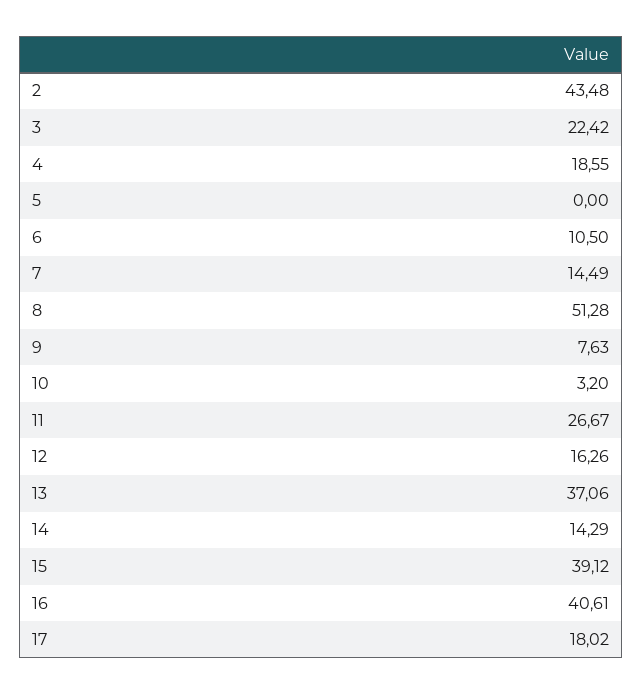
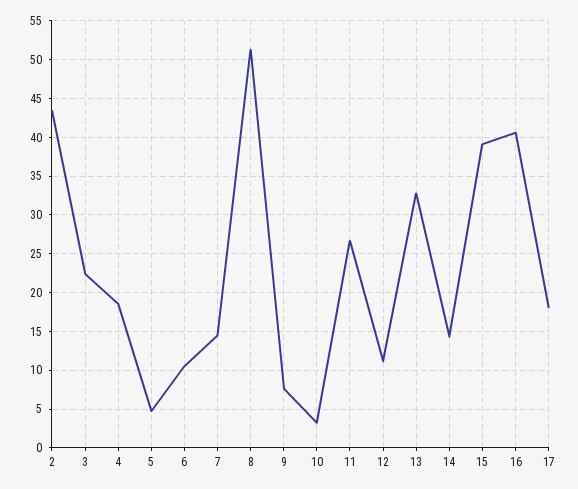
5: 0 -> 5
12: 16.26 -> 11
13: 37.06 -> 33

